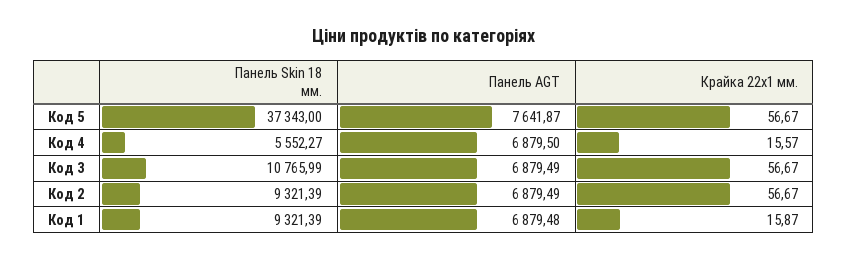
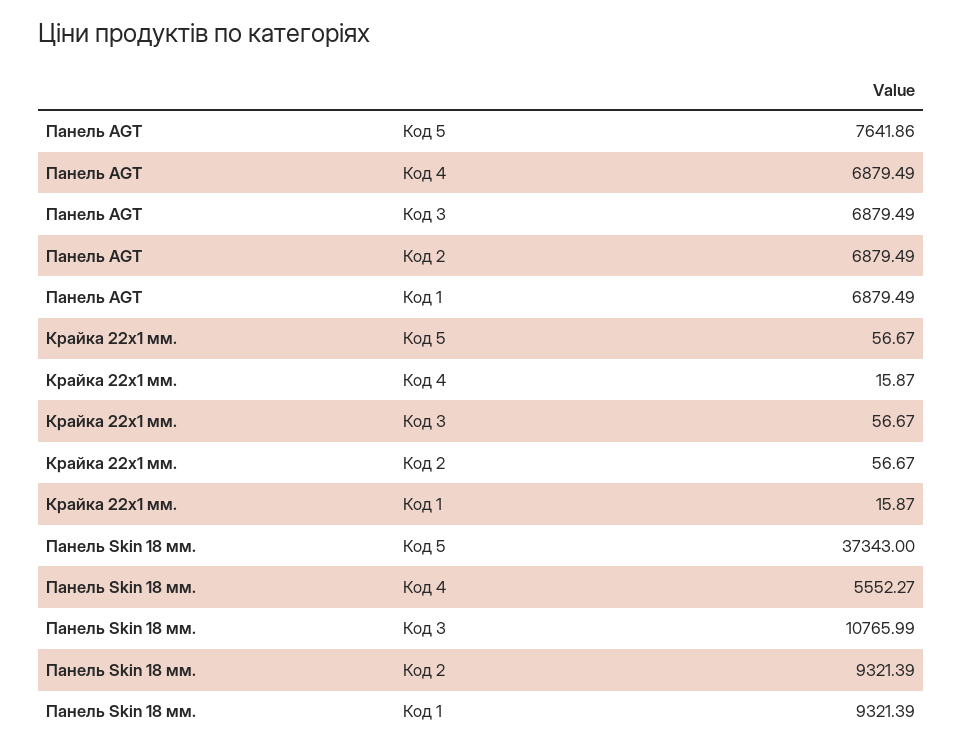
Панель AGT, Код 5: 7641.87 -> 7641.86
Панель AGT, Код 4: 6879.5 -> 6879.49
Крайка 22x1 мм., Код 4: 15.57 -> 15.87
Панель AGT, Код 1: 6879.48 -> 6879.49

